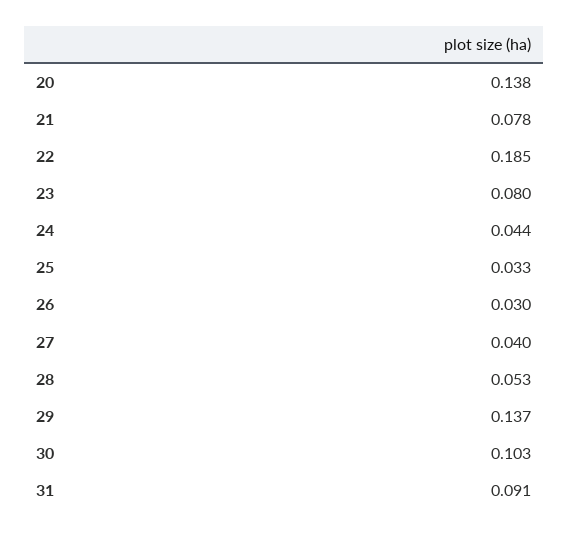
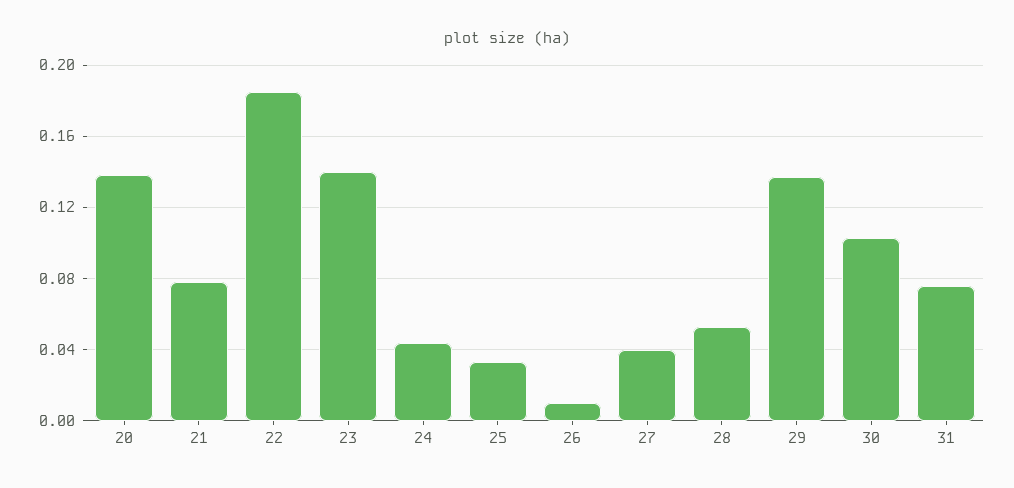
23: 0.08 -> 0.14
26: 0.03 -> 0.01
31: 0.091 -> 0.075

